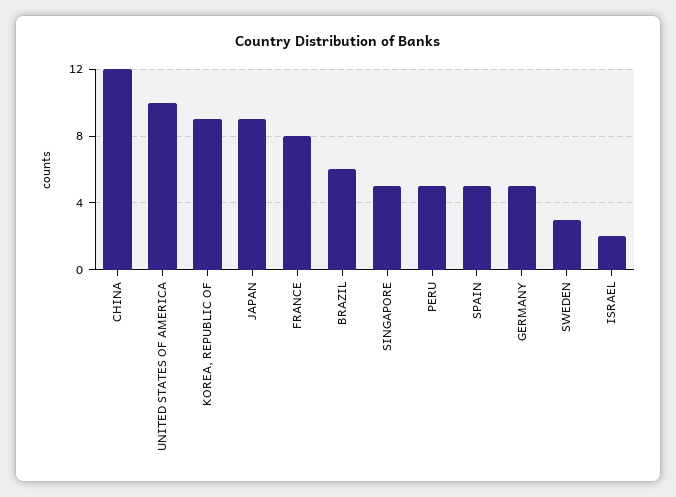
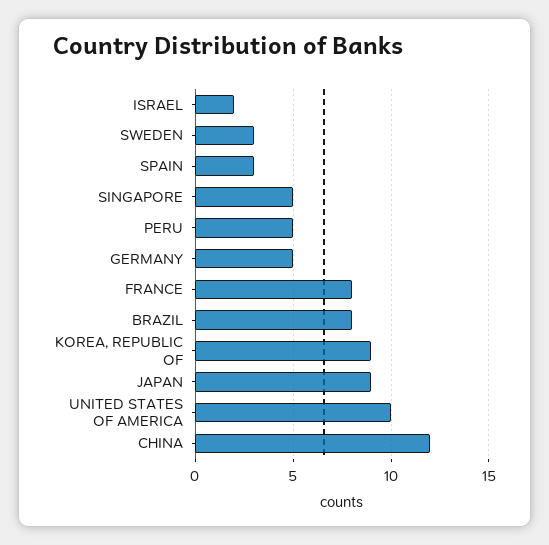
BRAZIL: 6 -> 8
SPAIN: 5 -> 3

